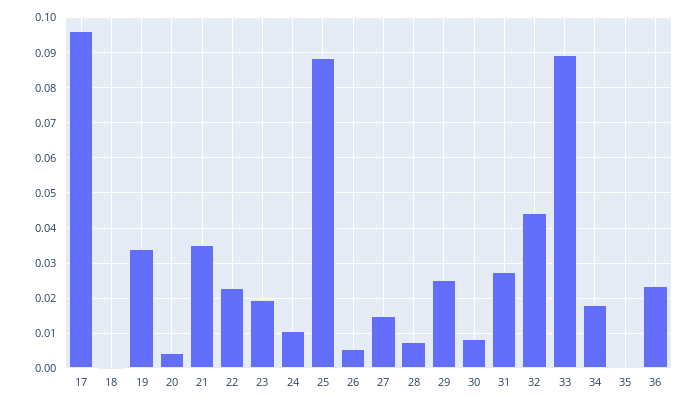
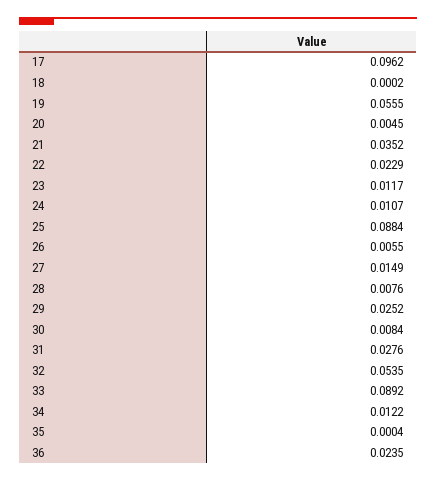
19: 0.034 -> 0.0555
23: 0.02 -> 0.0117
32: 0.044 -> 0.0535
34: 0.018 -> 0.0122

